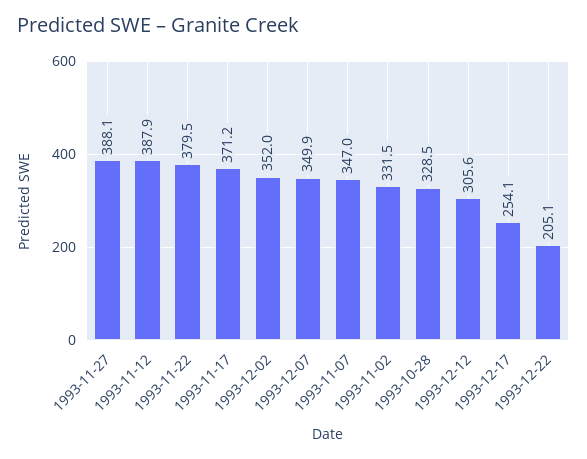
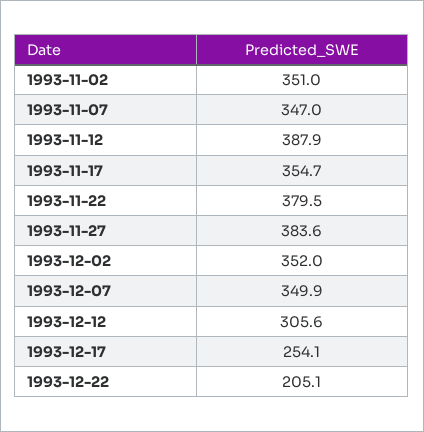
1993-11-27: 388.1 -> 383.6
1993-11-17: 371.2 -> 354.7
1993-11-02: 331.5 -> 351
1993-10-28: 328.5 -> none

